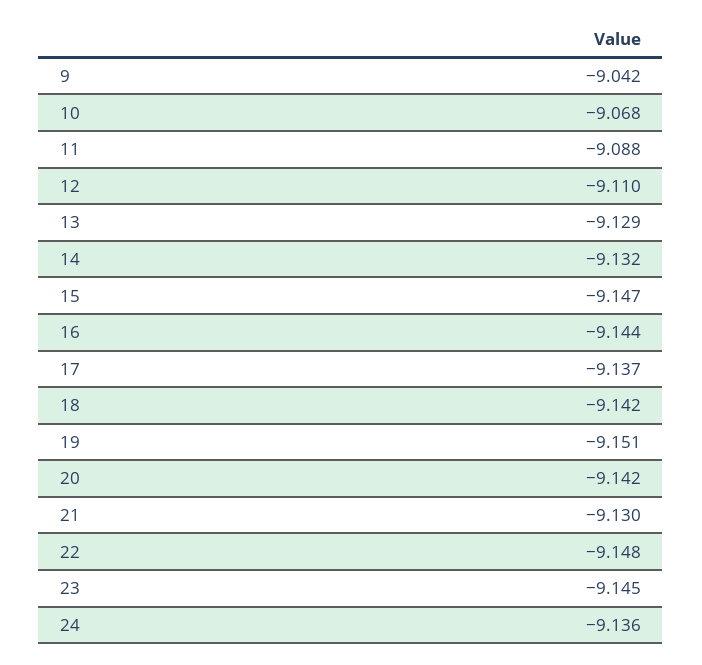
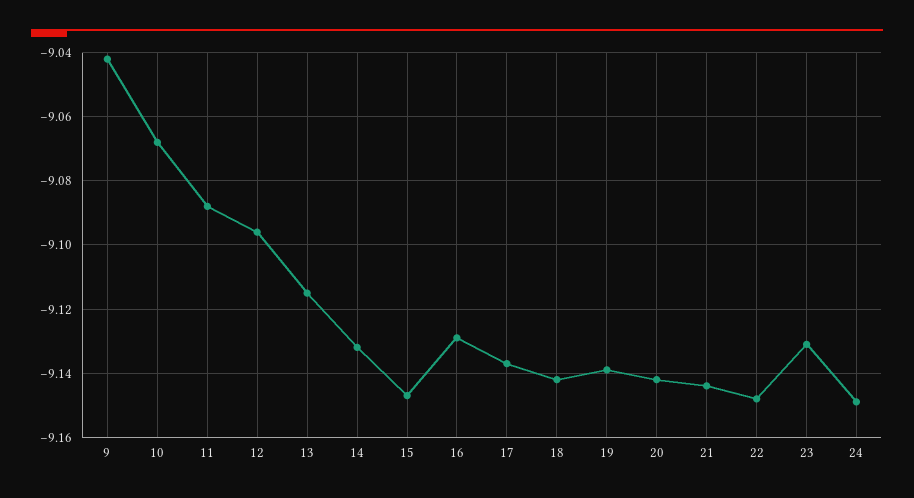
12: -9.11 -> -9.095
13: -9.129 -> -9.115
16: -9.144 -> -9.13
19: -9.151 -> -9.14
21: -9.13 -> -9.145
23: -9.145 -> -9.13
24: -9.136 -> -9.15

